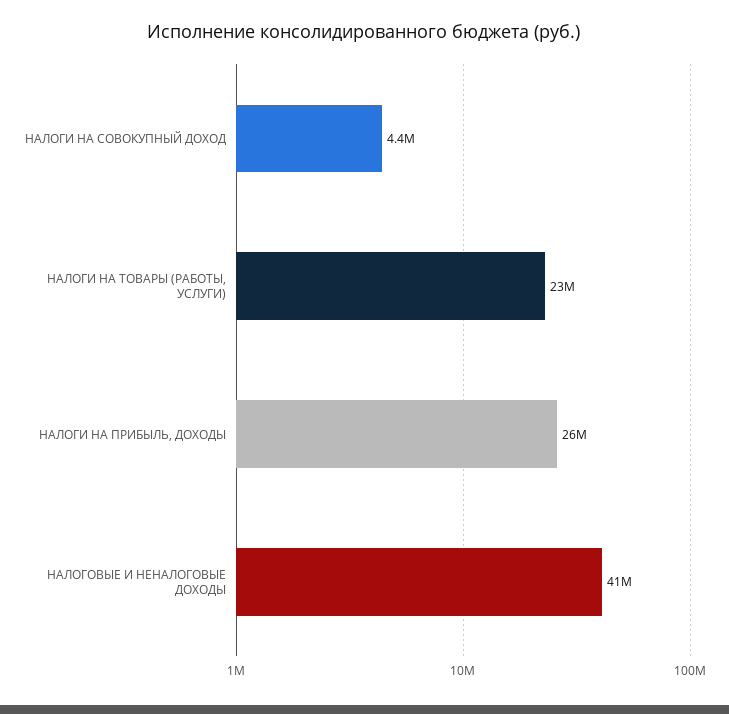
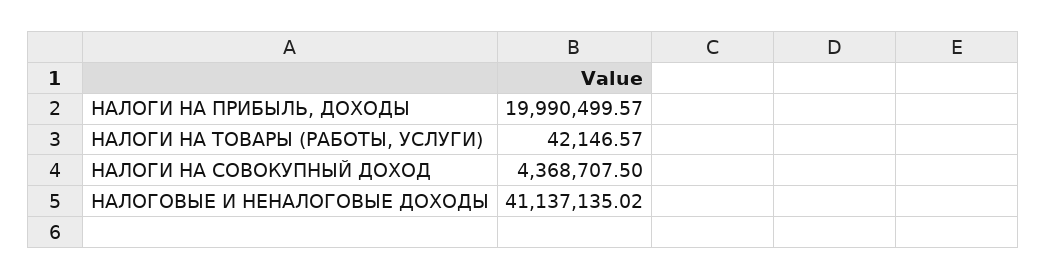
НАЛОГИ НА ТОВАРЫ (РАБОТЫ, УСЛУГИ): 23000000 -> 42146.57
НАЛОГИ НА ПРИБЫЛЬ, ДОХОДЫ: 26000000 -> 19990499.57

